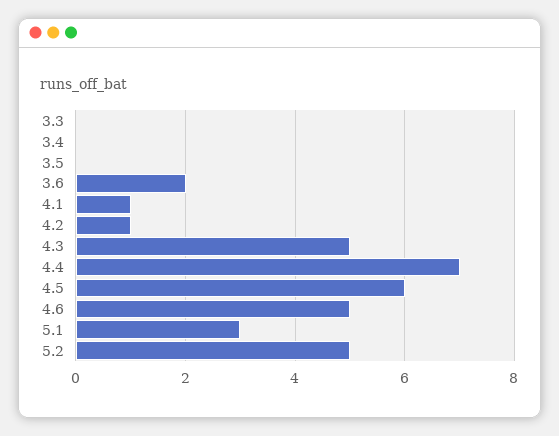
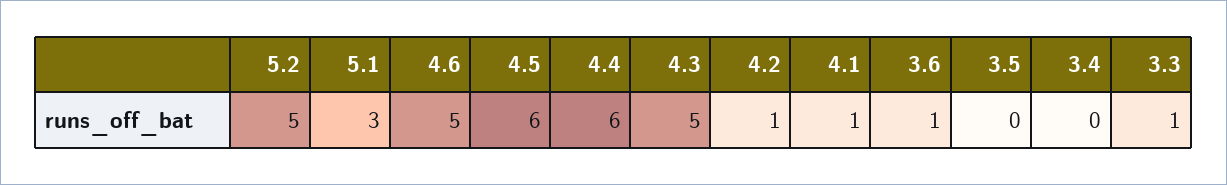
3.3: 0 -> 1
3.6: 2 -> 1
4.4: 7 -> 6

